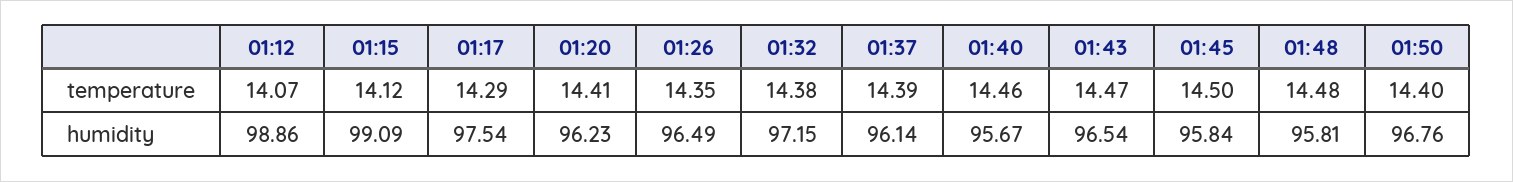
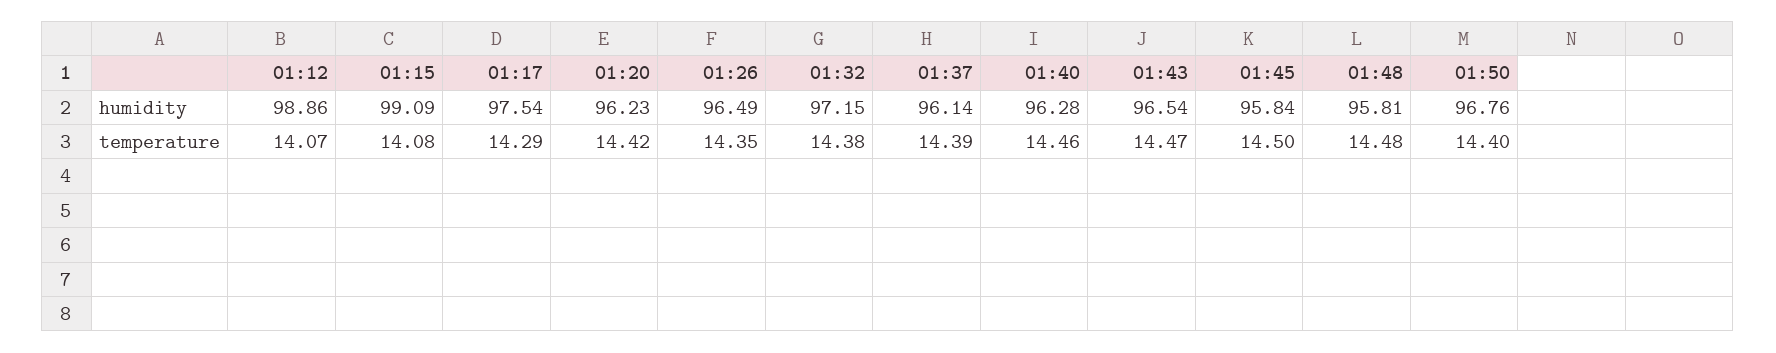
01:15, temperature: 14.12 -> 14.08
01:20, temperature: 14.41 -> 14.42
01:40, humidity: 95.67 -> 96.28

